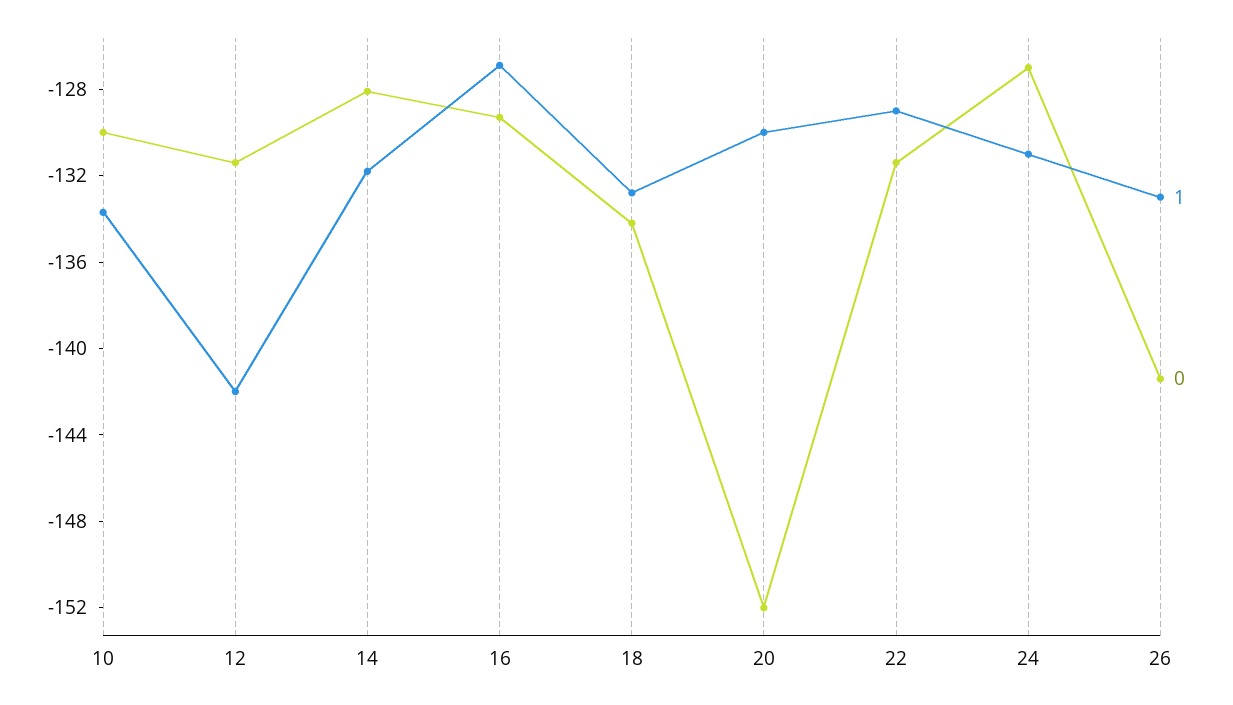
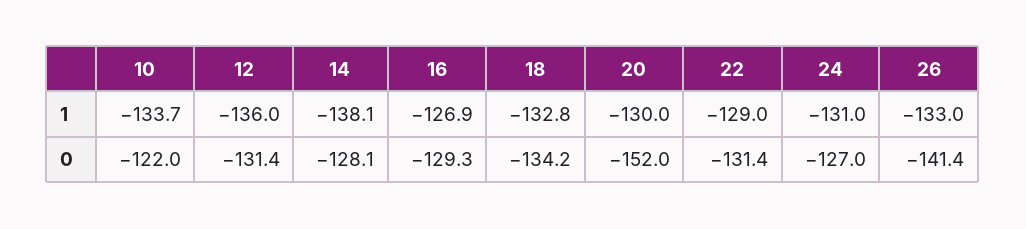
0, 10: -130 -> -122
1, 12: -142 -> -136
1, 14: -132 -> -138.1

